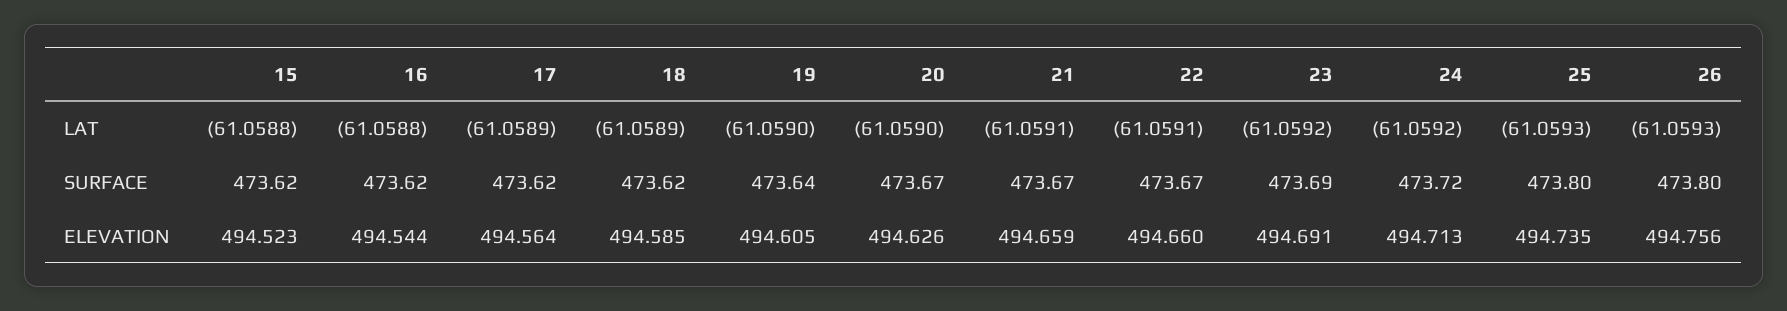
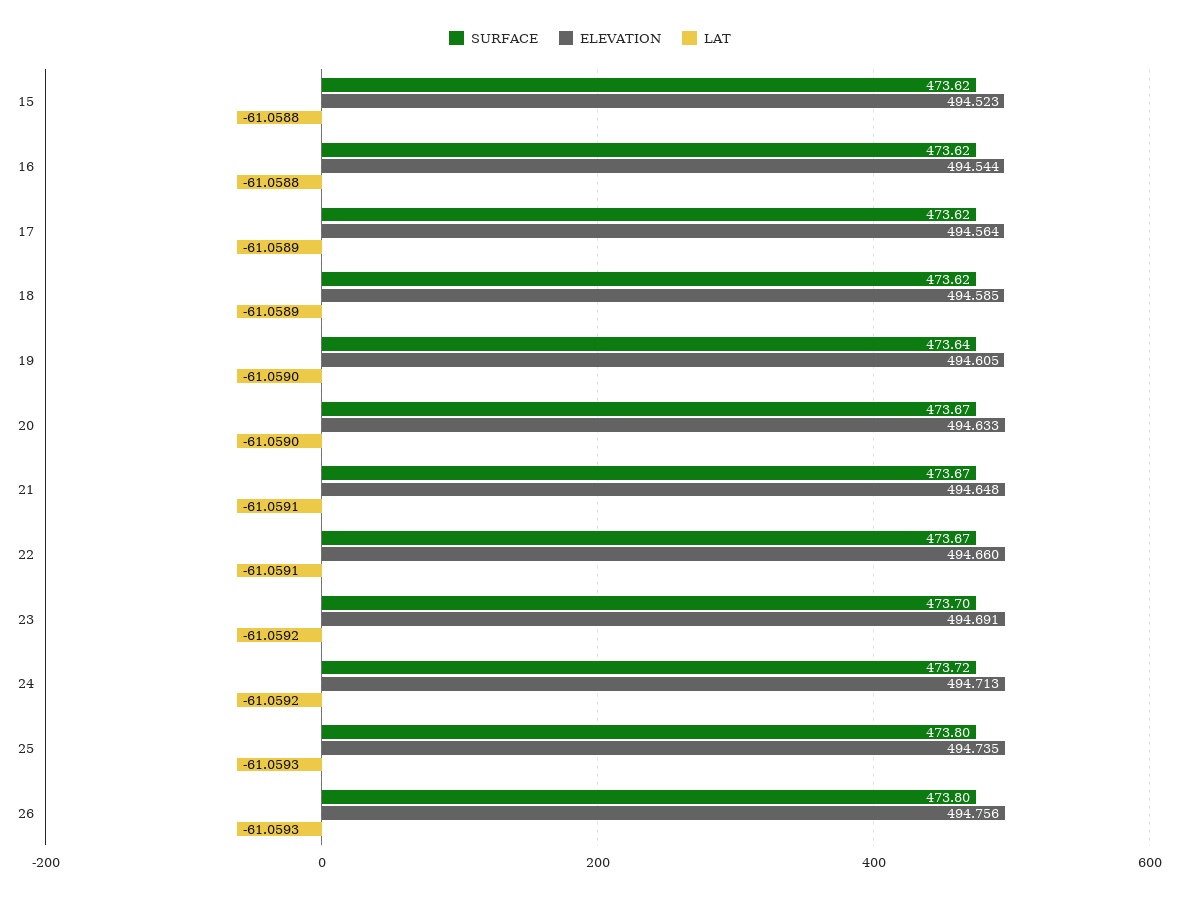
SURFACE, 23: 473.69 -> 473.7
ELEVATION, 20: 494.626 -> 494.633
ELEVATION, 21: 494.659 -> 494.648

